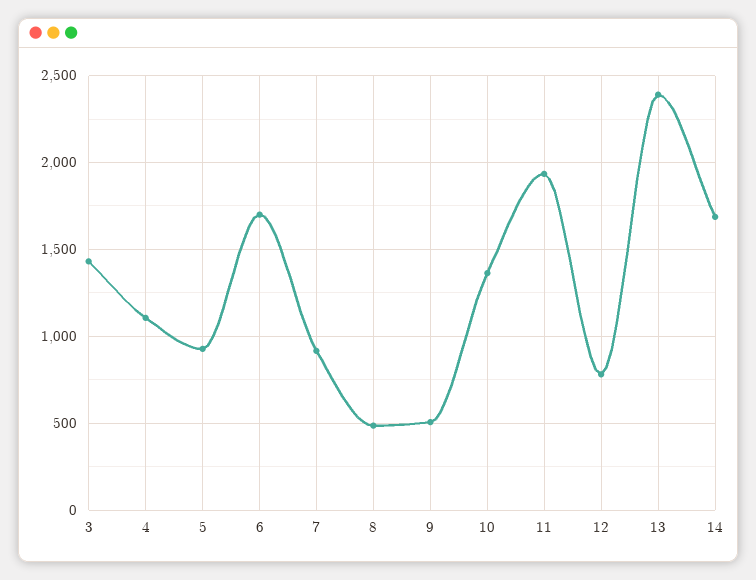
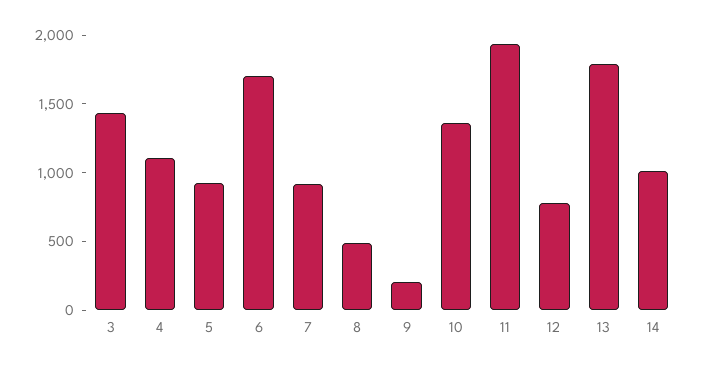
9: 500 -> 200
13: 2400 -> 1800
14: 1700 -> 1000

